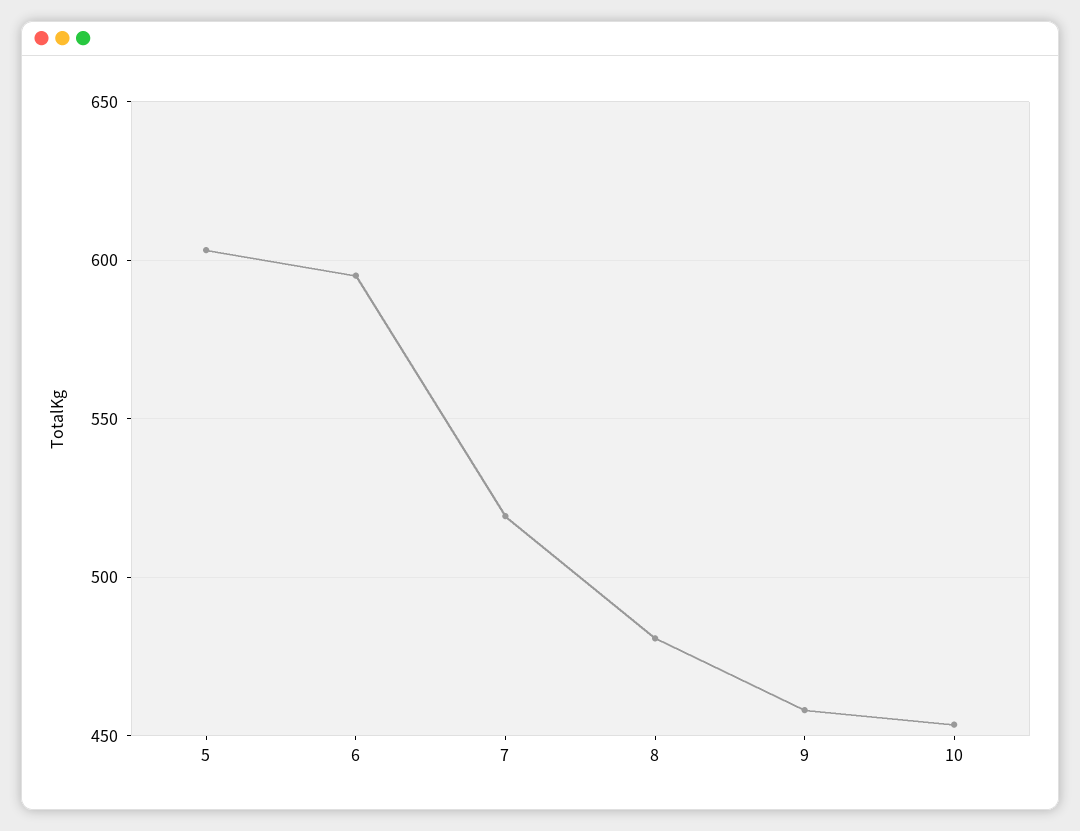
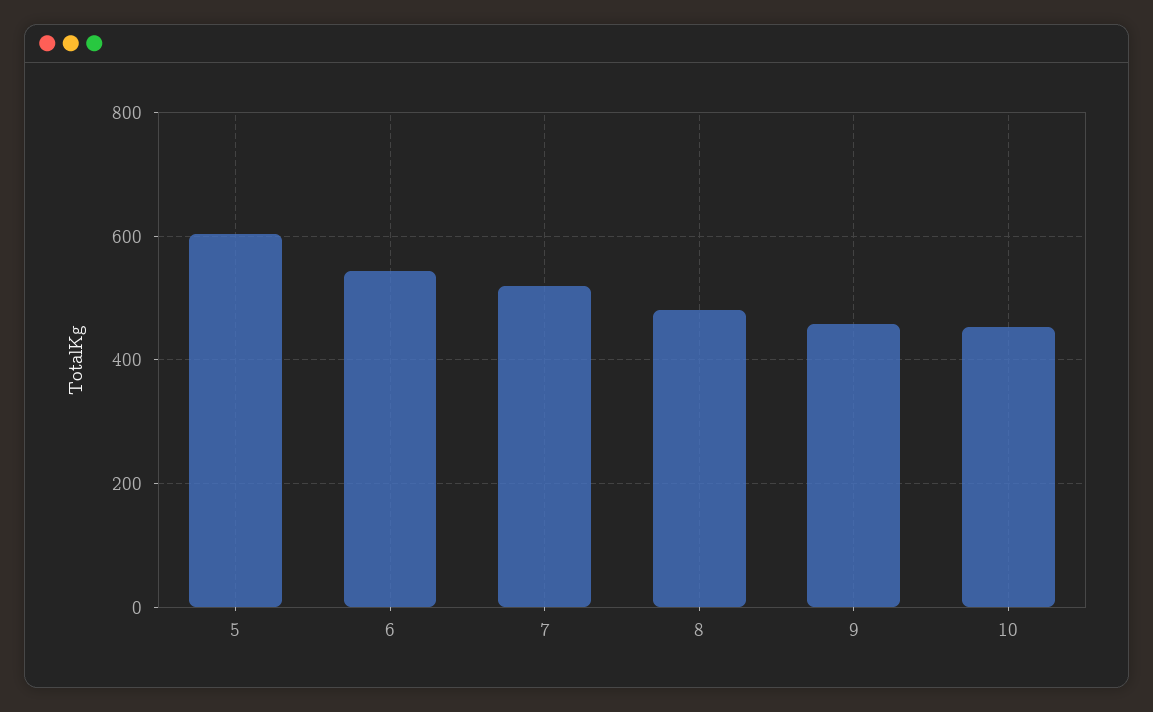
6: 595 -> 540

